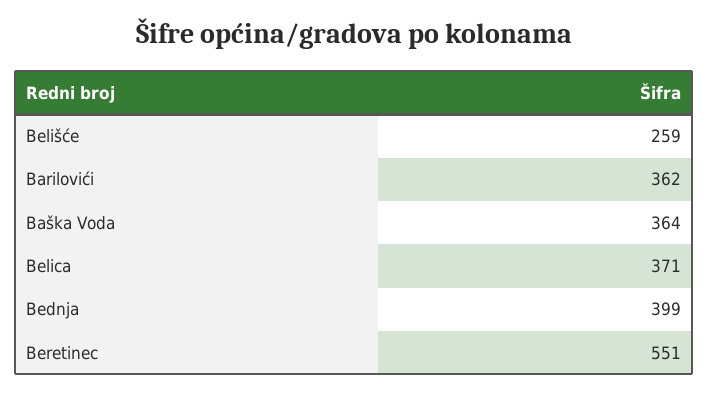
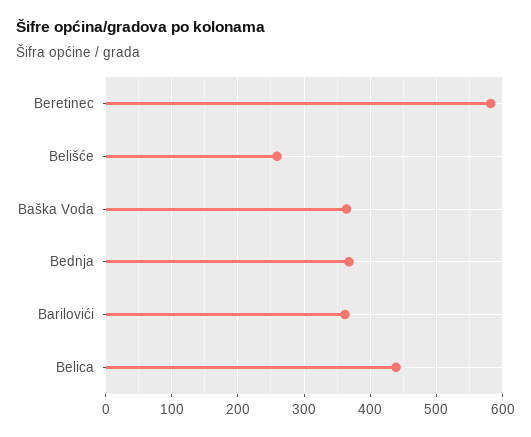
Belica: 371 -> 440
Bednja: 399 -> 370
Beretinec: 551 -> 580

